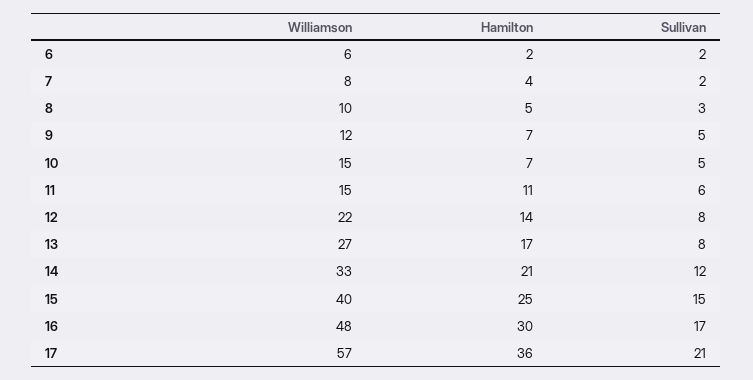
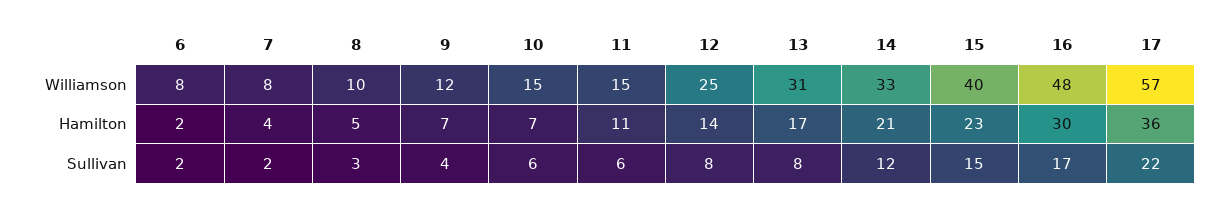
Williamson, 6: 6 -> 8
Sullivan, 9: 5 -> 4
Sullivan, 10: 5 -> 6
Williamson, 12: 22 -> 25
Williamson, 13: 27 -> 31
Hamilton, 15: 25 -> 23
Sullivan, 17: 21 -> 22

